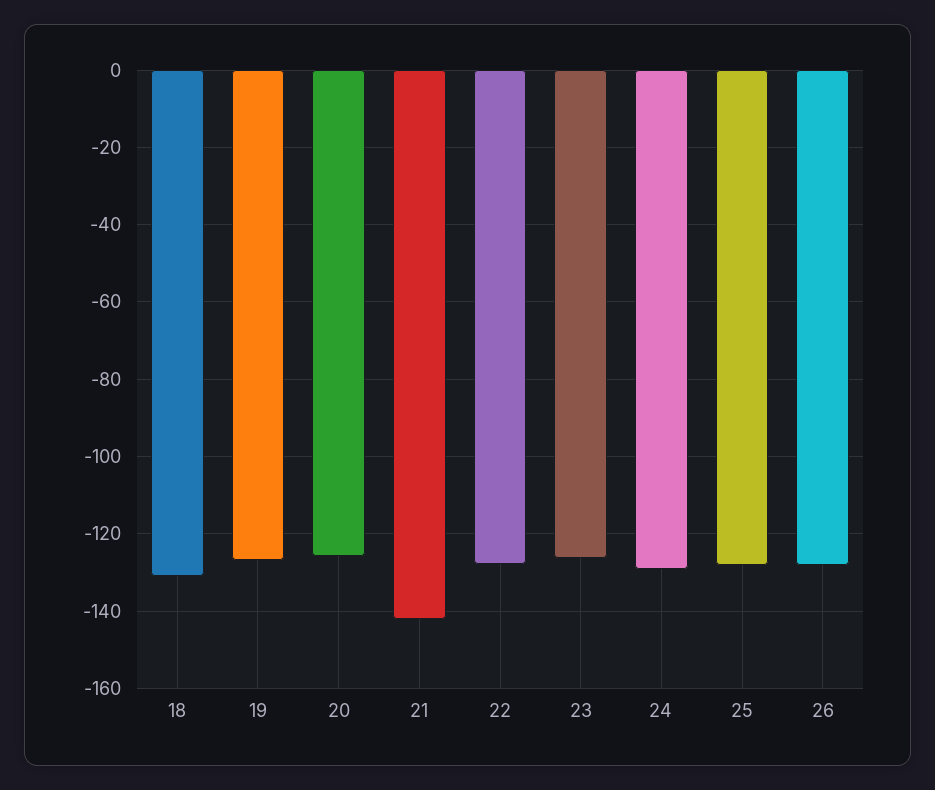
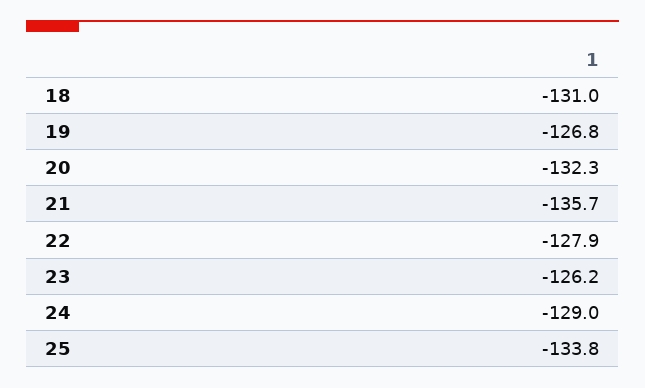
20: -126 -> -132.3
21: -142 -> -135.7
25: -128 -> -133.8
26: -128 -> none

